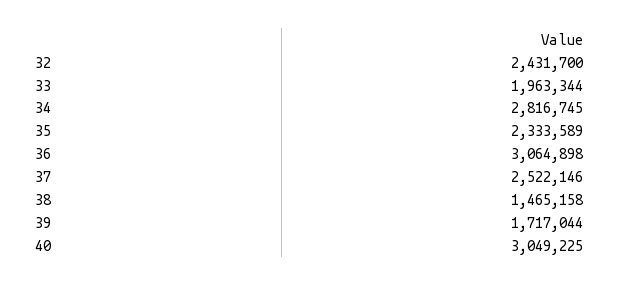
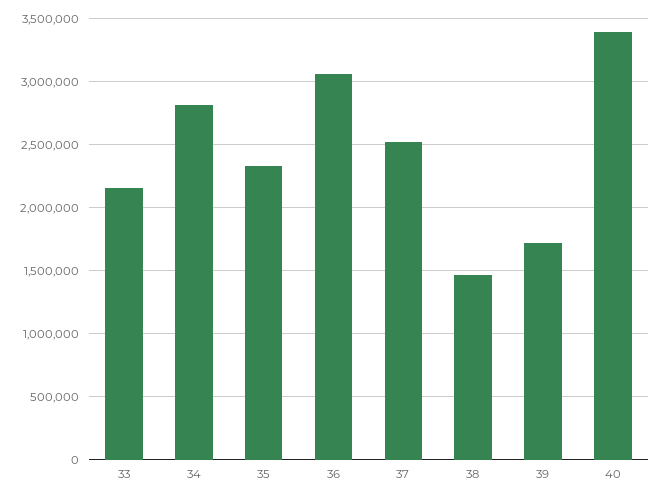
32: 2431700 -> none
33: 1963344 -> 2150000
40: 3049225 -> 3400000

